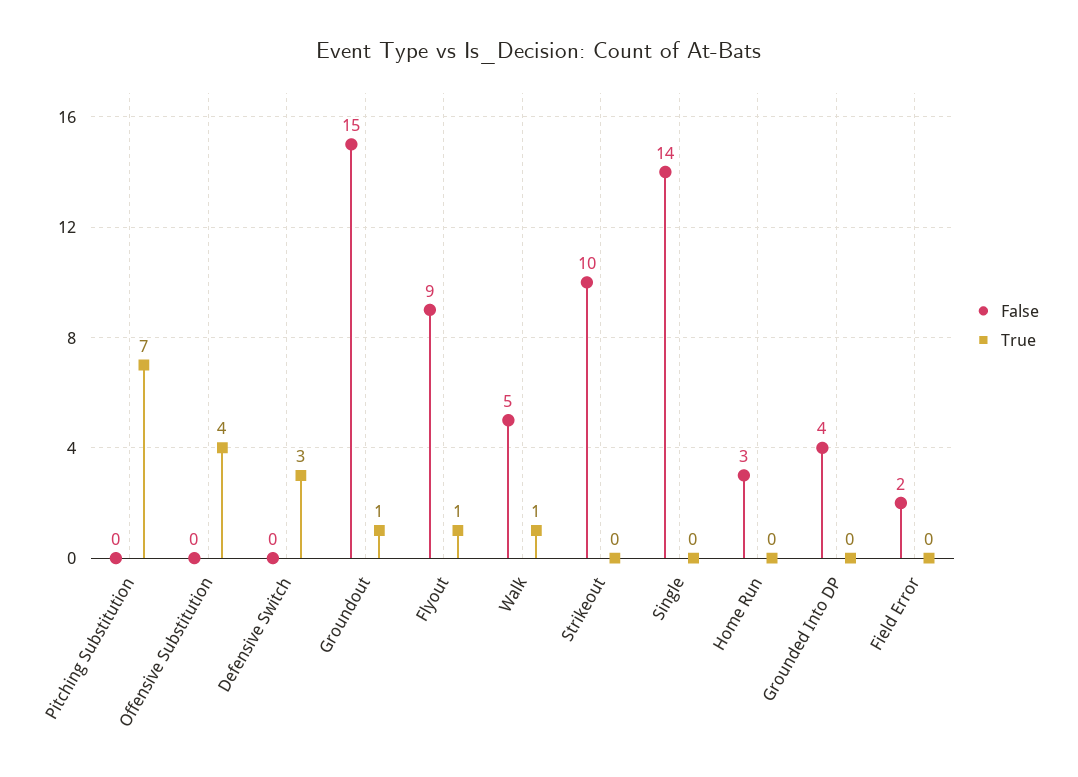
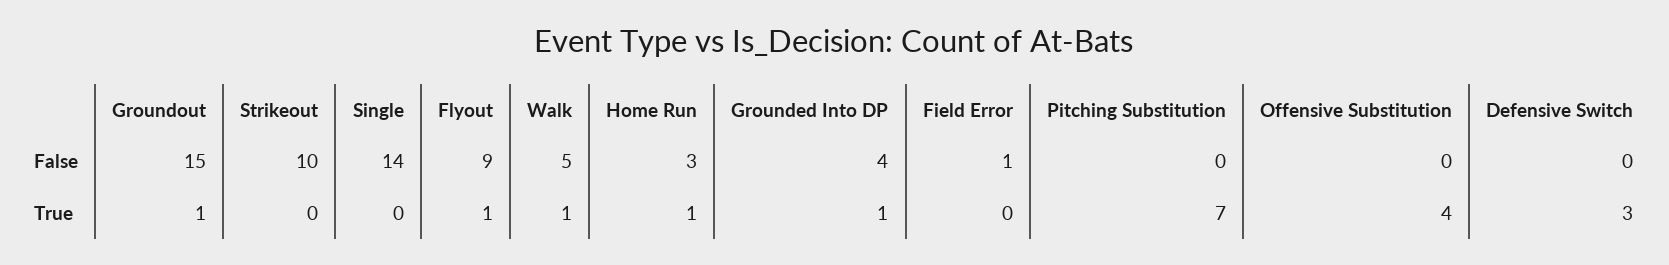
True, Home Run: 0 -> 1
True, Grounded Into DP: 0 -> 1
False, Field Error: 2 -> 1

